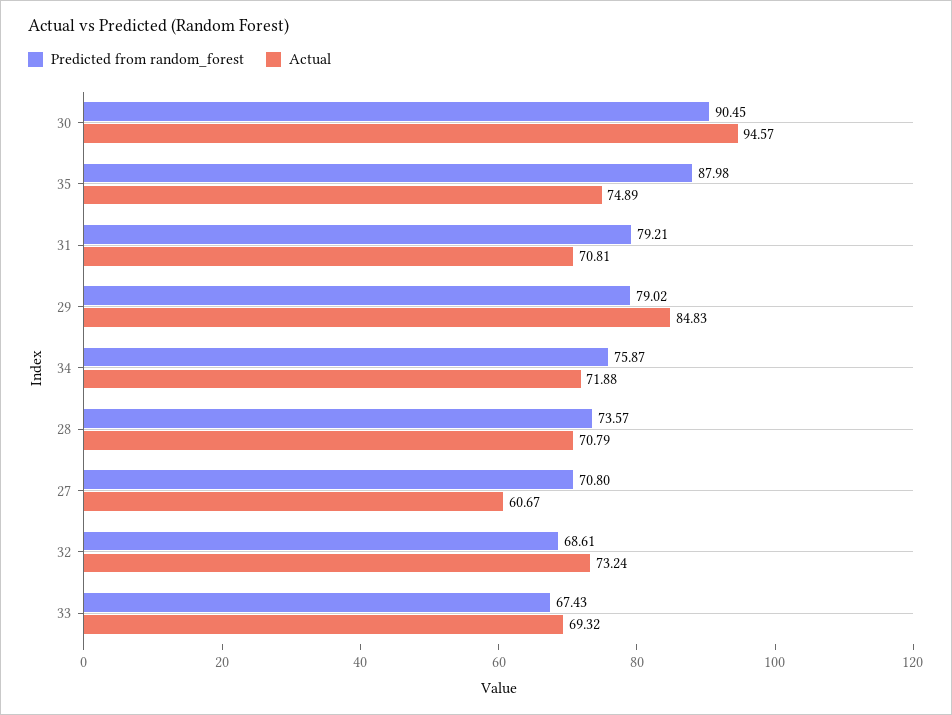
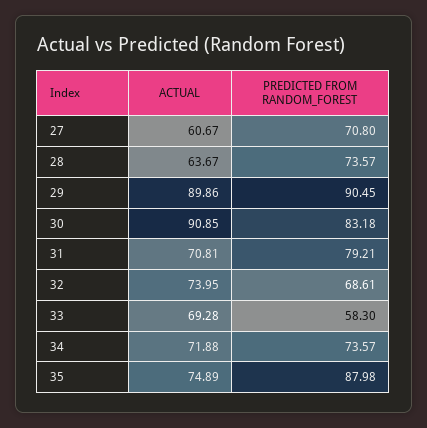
Predicted from random_forest, 30: 90.45 -> 83.18
Actual, 30: 94.57 -> 90.85
Predicted from random_forest, 29: 79.02 -> 90.45
Actual, 29: 84.83 -> 89.86
Predicted from random_forest, 34: 75.87 -> 73.57
Actual, 28: 70.79 -> 63.67
Actual, 32: 73.24 -> 73.95
Predicted from random_forest, 33: 67.43 -> 58.3
Actual, 33: 69.32 -> 69.28

